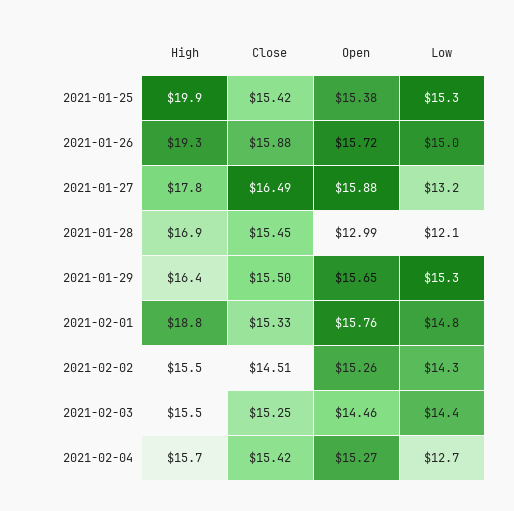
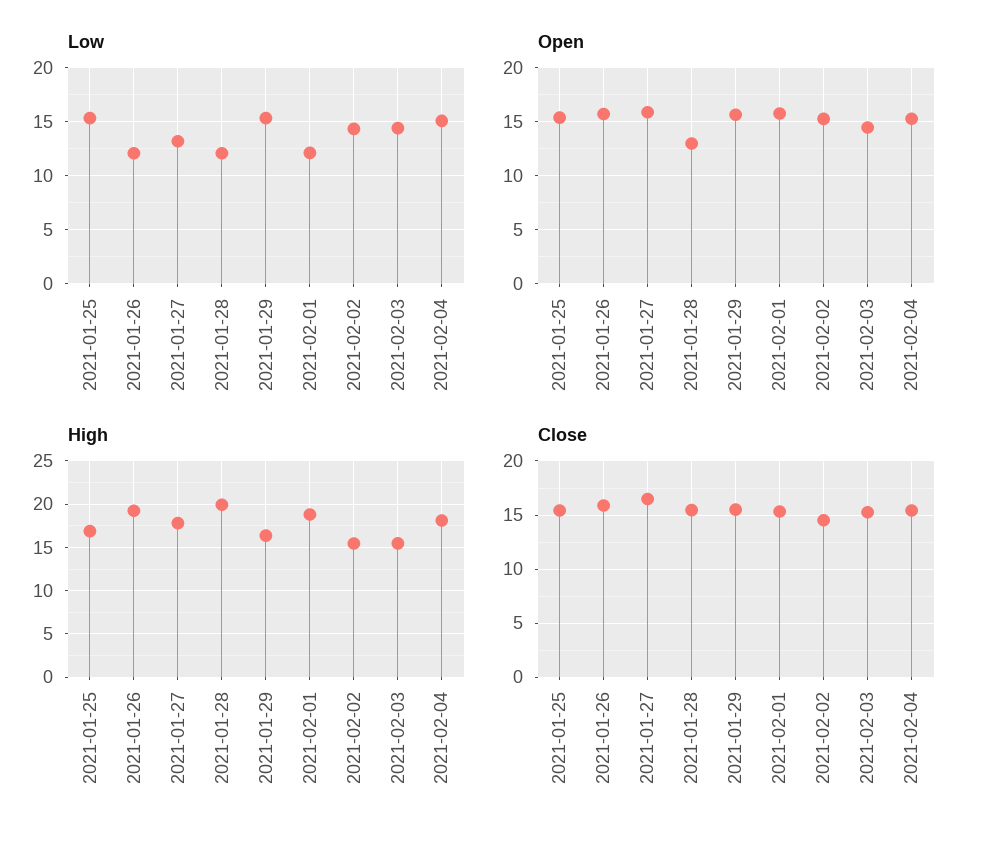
High, 2021-01-25: 19.9 -> 17
Low, 2021-01-26: 15 -> 12
High, 2021-01-28: 16.9 -> 20
Low, 2021-02-01: 14.8 -> 12
High, 2021-02-04: 15.7 -> 18
Low, 2021-02-04: 12.7 -> 15

